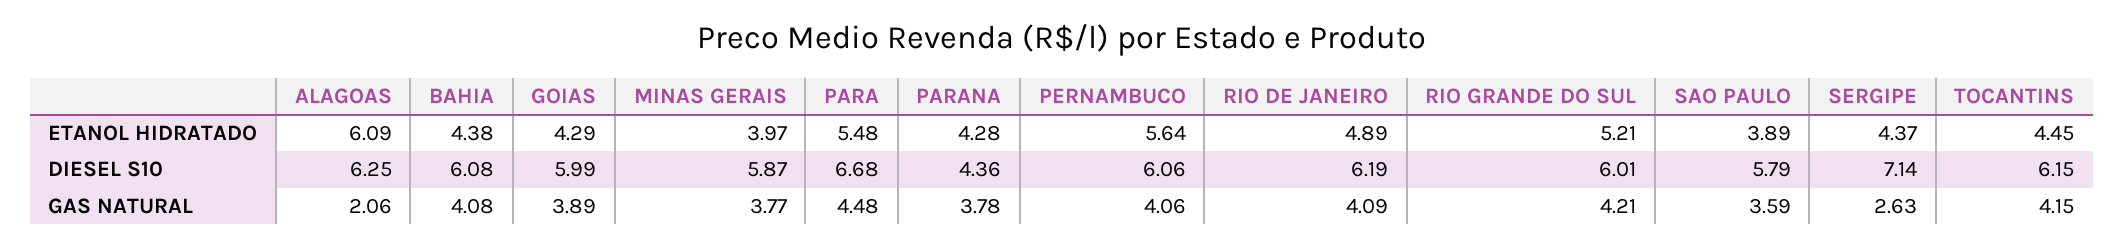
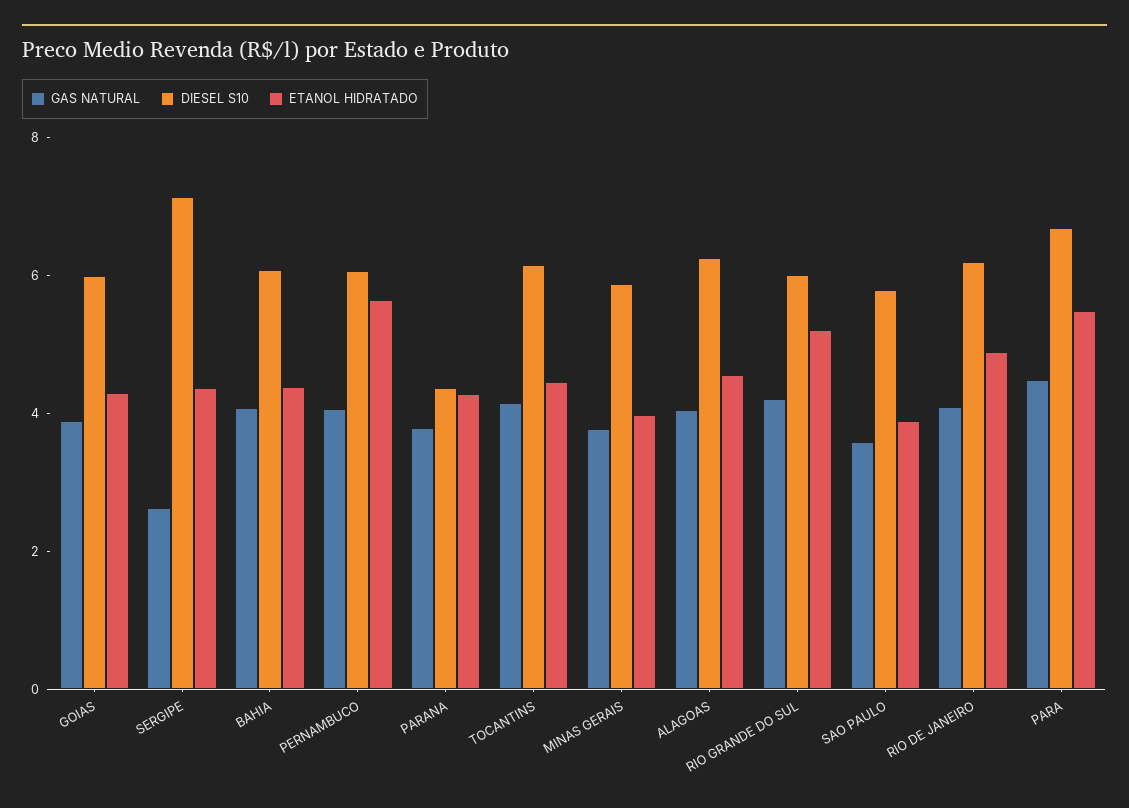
ETANOL HIDRATADO, ALAGOAS: 6.09 -> 4.5
GAS NATURAL, ALAGOAS: 2.06 -> 4

